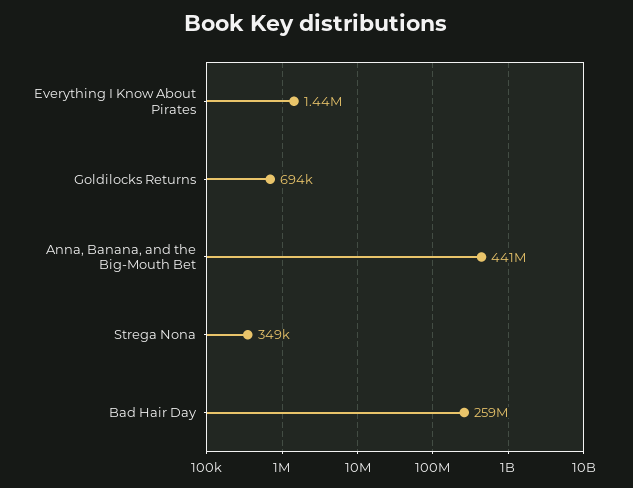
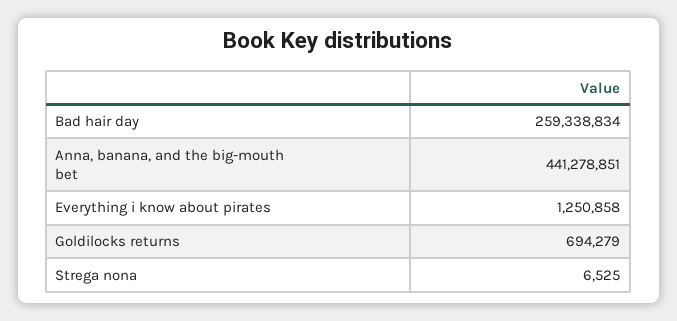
Everything I Know About Pirates: 1440000 -> 1250858
Strega Nona: 349000 -> 6525

